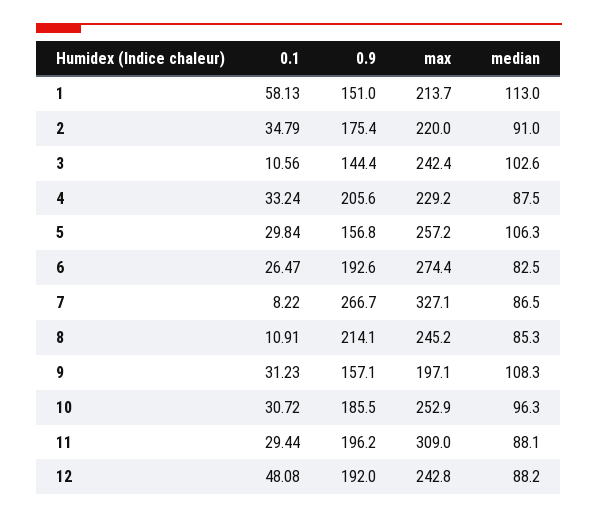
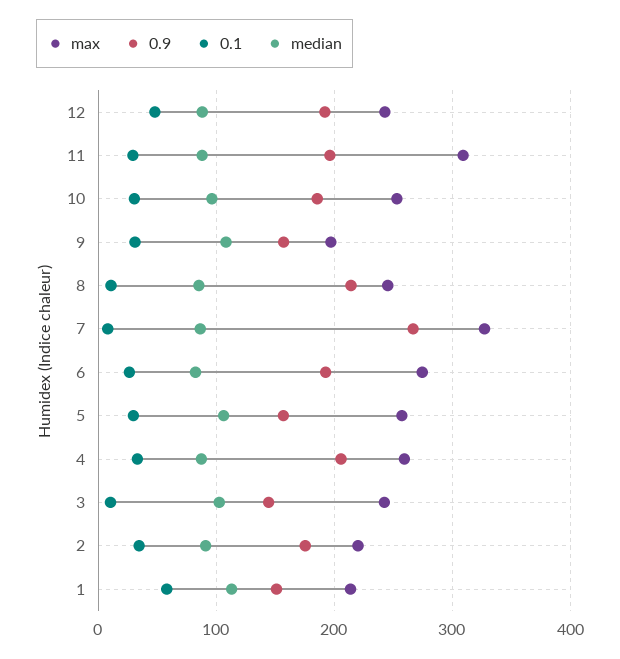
max, 4: 229.2 -> 260

